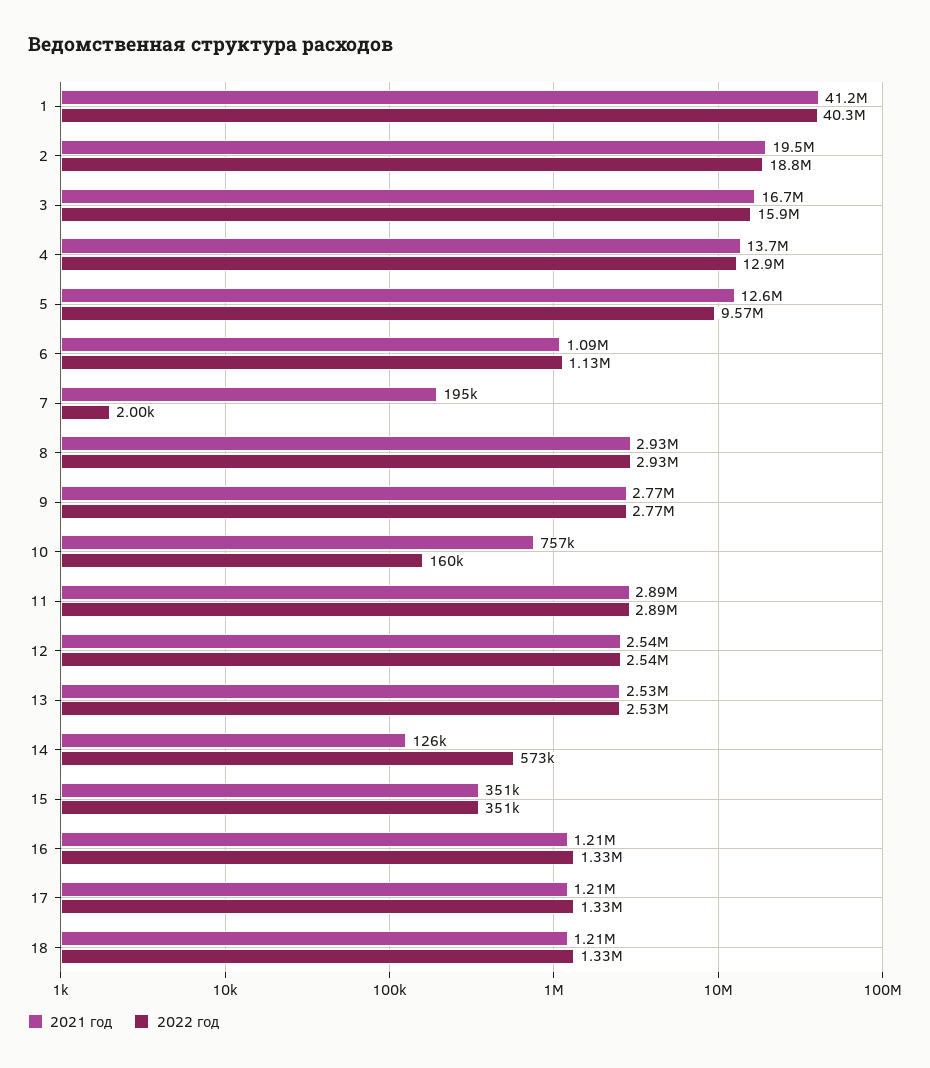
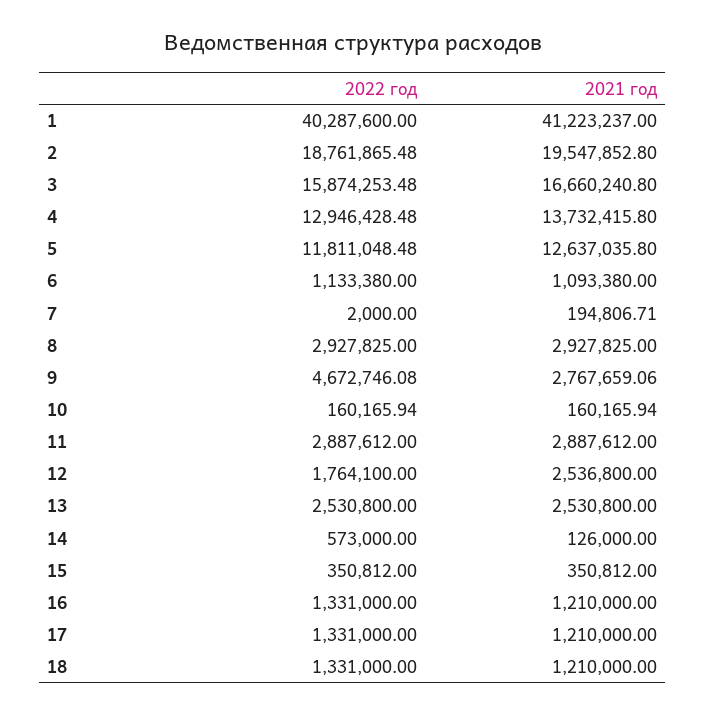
2022 год, 5: 9570000 -> 11811048.48
2022 год, 9: 2770000 -> 4672746.08
2021 год, 10: 757000 -> 160165.94
2022 год, 12: 2540000 -> 1764100

